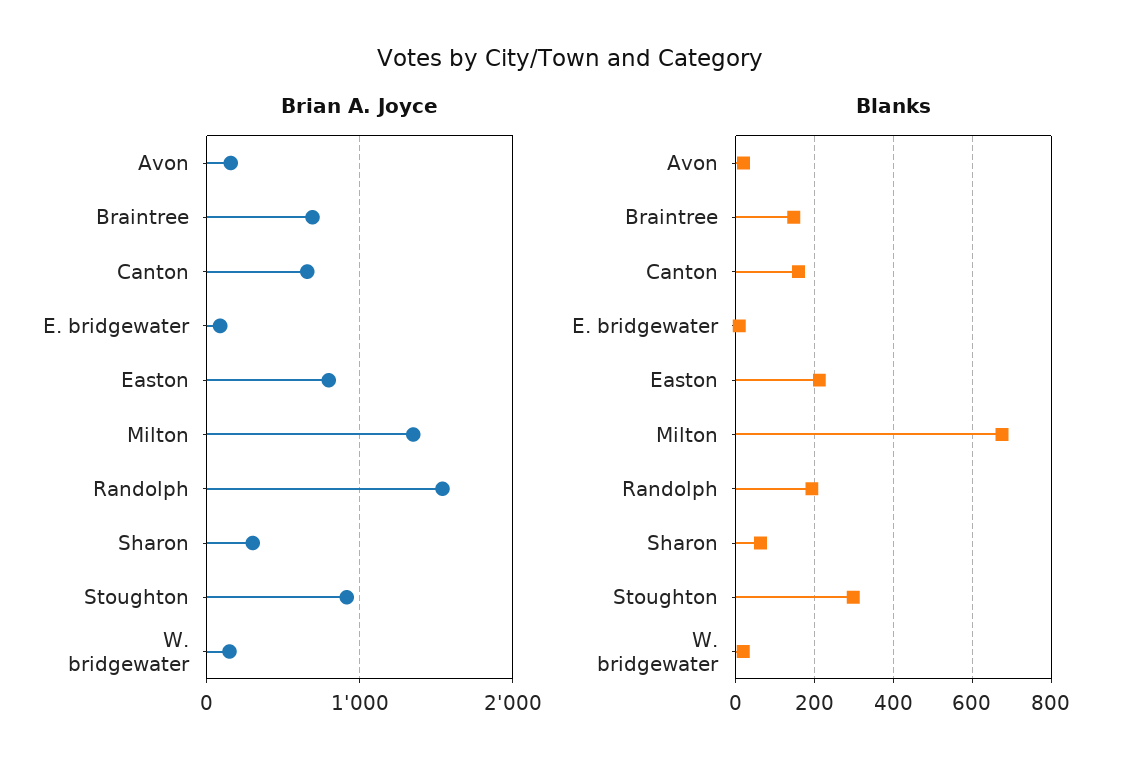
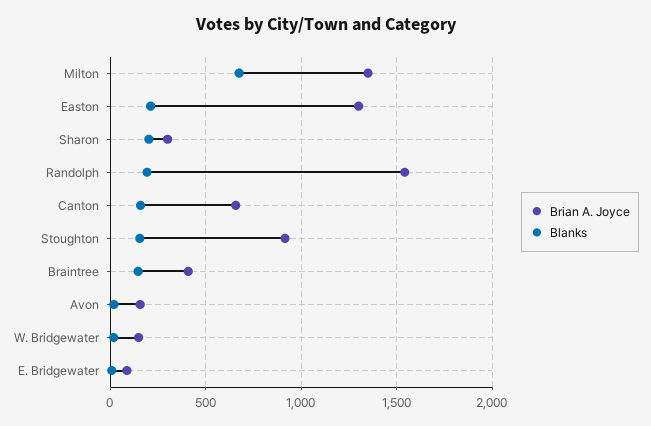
Brian A. Joyce, Braintree: 700 -> 400
Brian A. Joyce, Easton: 800 -> 1300
Blanks, Sharon: 60 -> 200
Blanks, Stoughton: 300 -> 150

